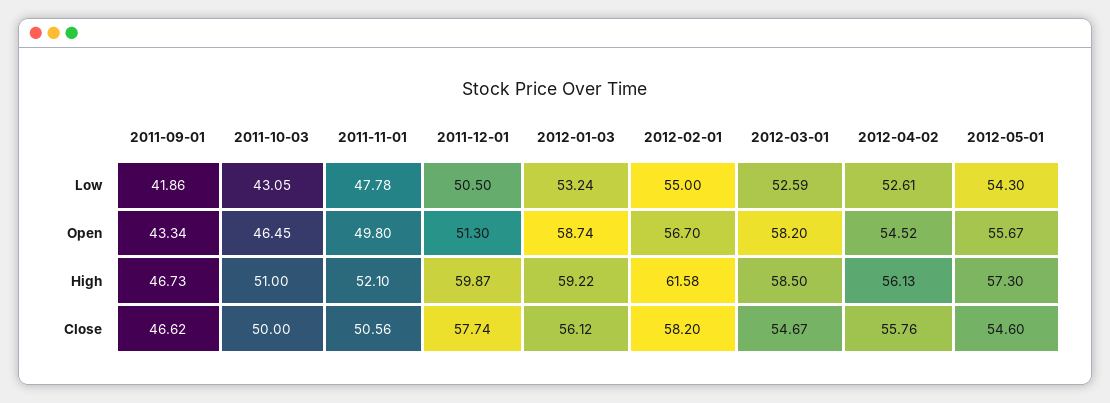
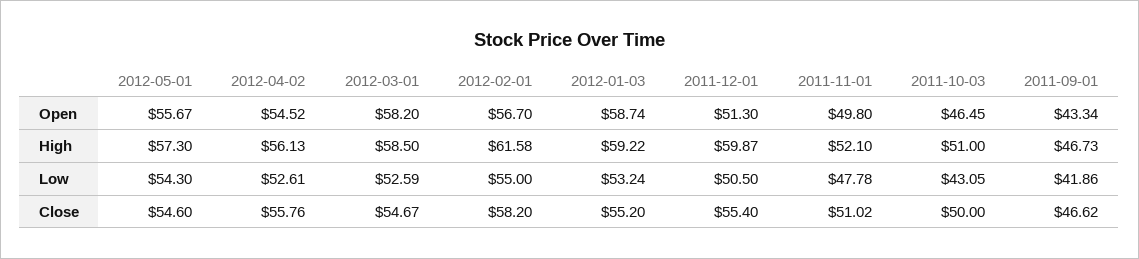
2011-11-01, Close: 50.56 -> 51.02
2011-12-01, Close: 57.74 -> 55.4
2012-01-03, Close: 56.12 -> 55.2

